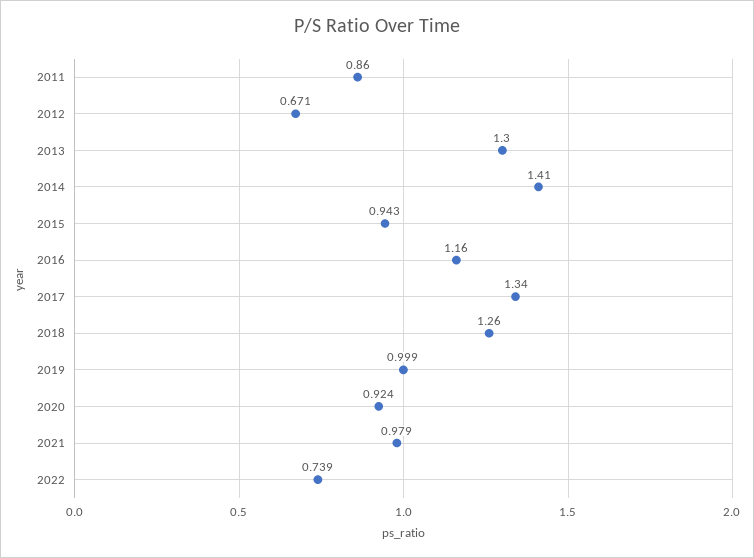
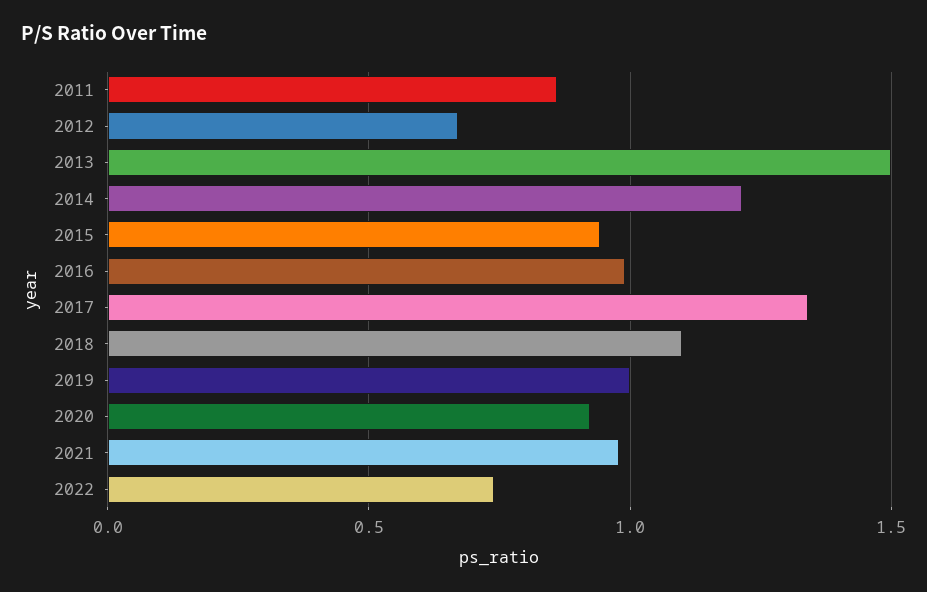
2013: 1.3 -> 1.5
2014: 1.41 -> 1.2
2016: 1.16 -> 1
2018: 1.26 -> 1.1

